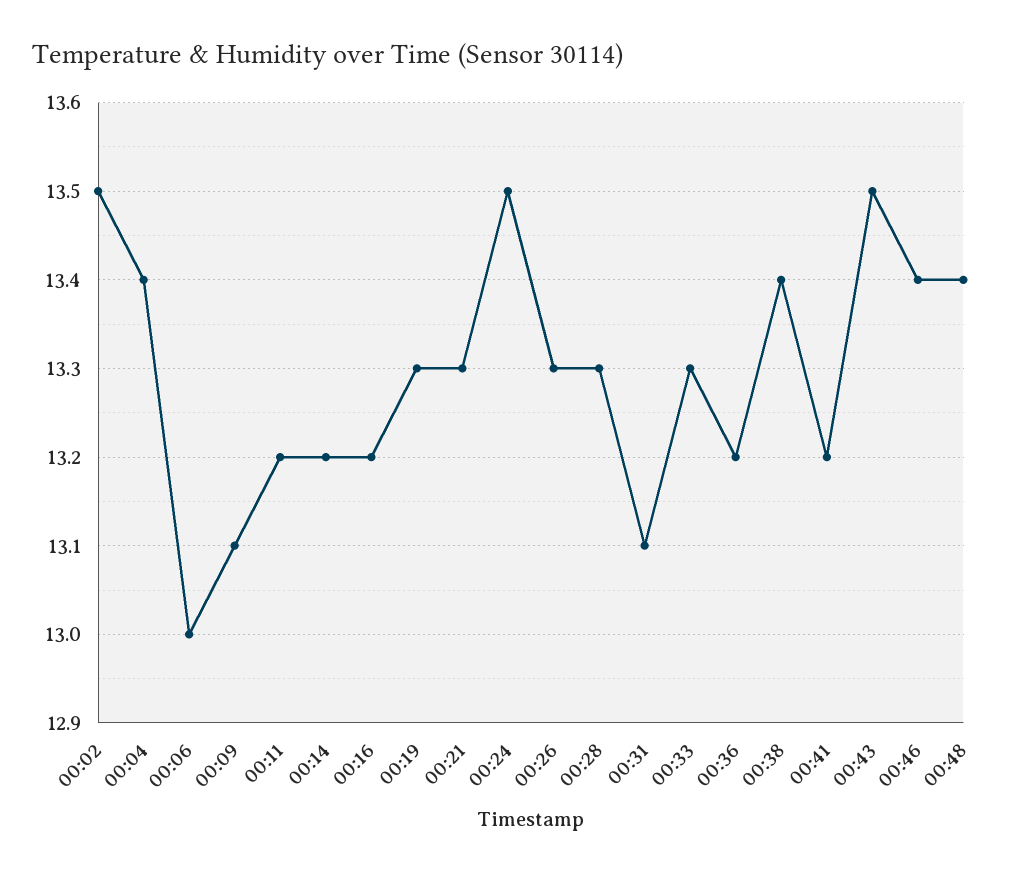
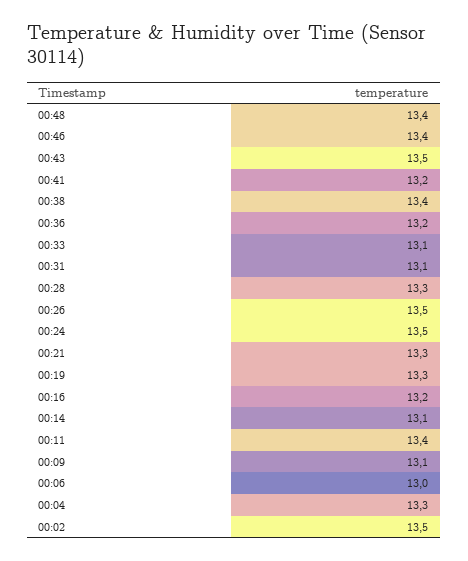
00:04: 13.4 -> 13.3
00:11: 13.2 -> 13.4
00:14: 13.2 -> 13.1
00:26: 13.3 -> 13.5
00:33: 13.3 -> 13.1

